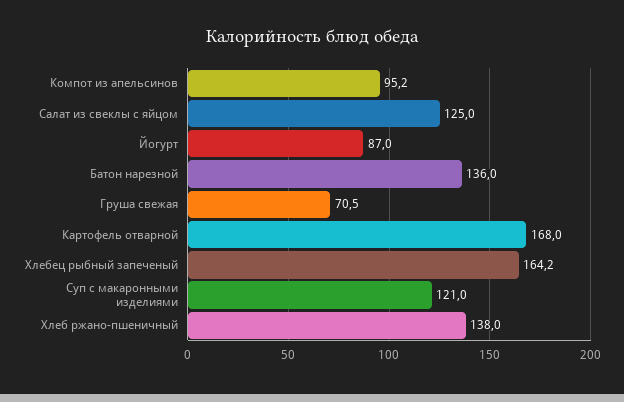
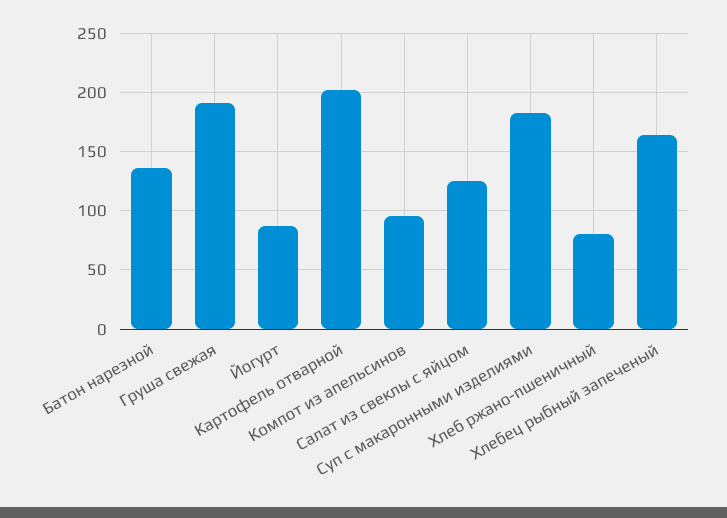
Груша свежая: 70.5 -> 190
Картофель отварной: 168 -> 200
Суп с макаронными изделиями: 121 -> 180
Хлеб ржано-пшеничный: 138 -> 80

